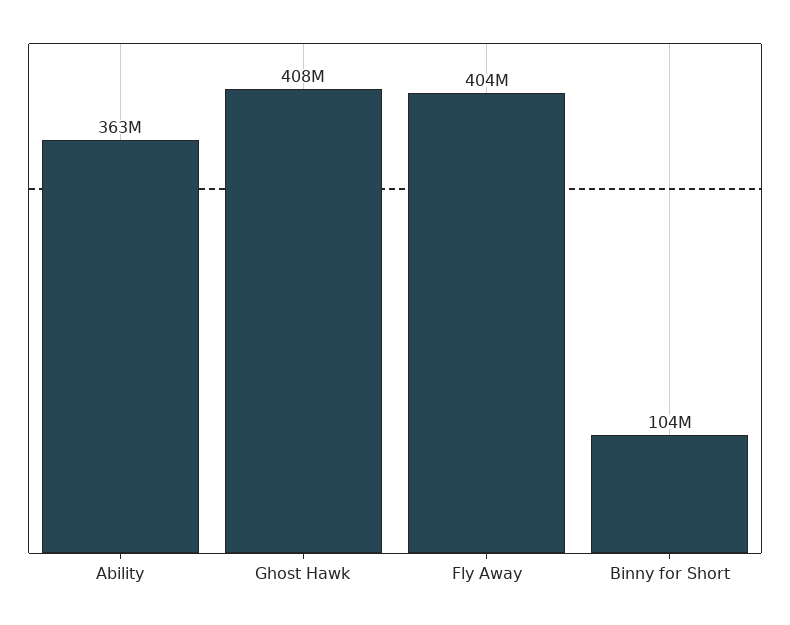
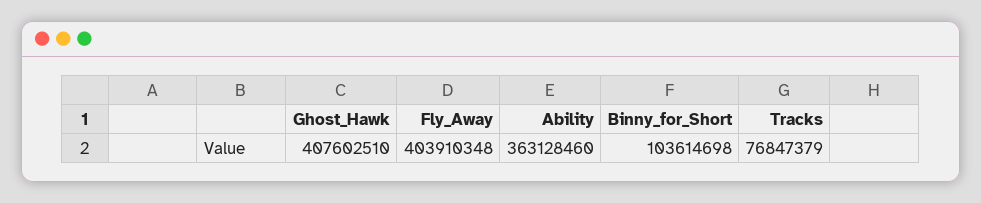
Tracks: none -> 76847379

